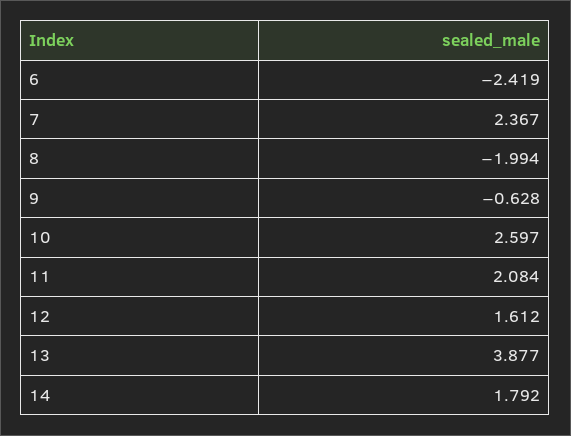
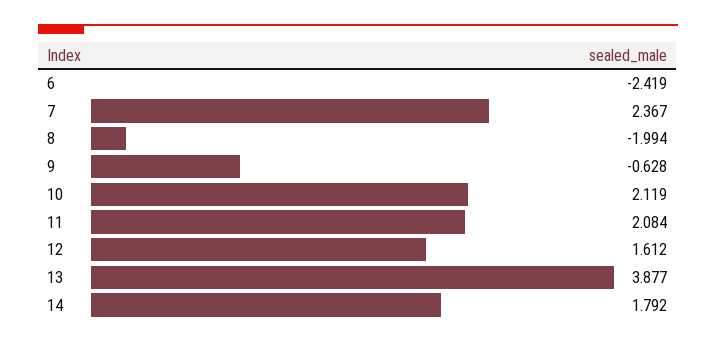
10: 2.597 -> 2.119

